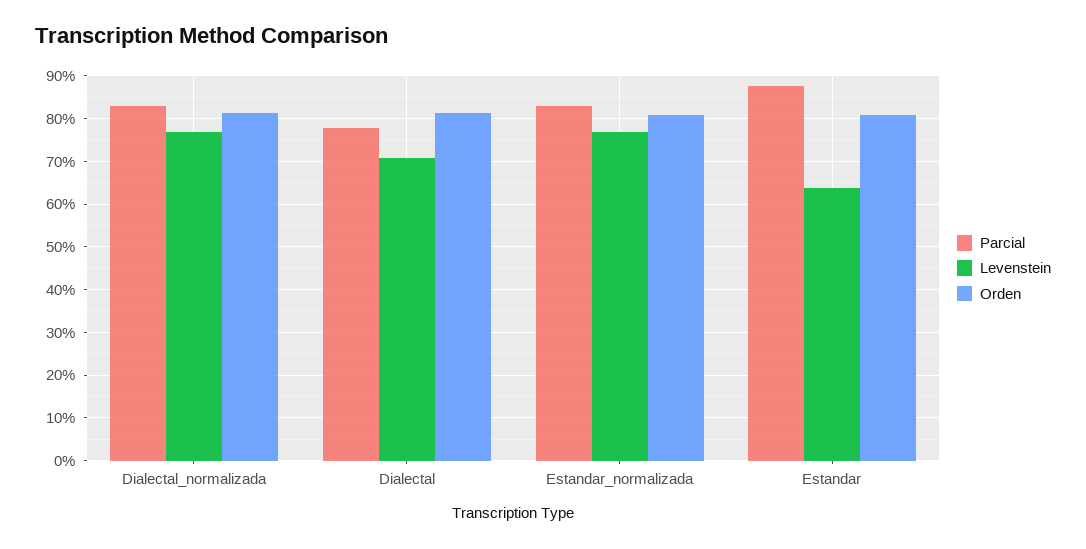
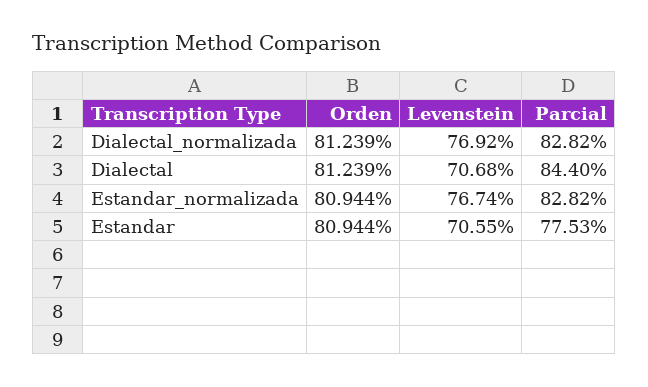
Parcial, Dialectal: 78 -> 84.4
Parcial, Estandar: 88 -> 77.53
Levenstein, Estandar: 64 -> 70.55

